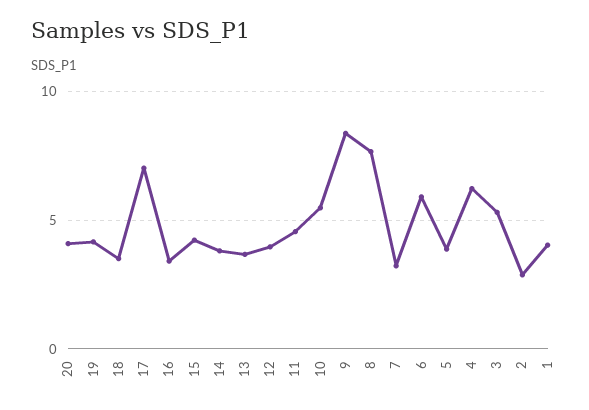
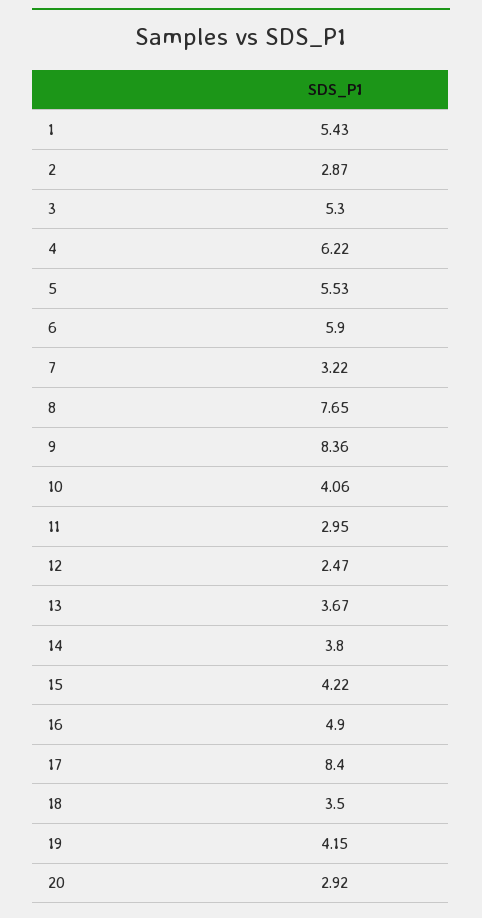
20: 4 -> 2.92
17: 7 -> 8.4
16: 3.5 -> 4.9
12: 4 -> 2.47
11: 4.5 -> 2.95
10: 5.5 -> 4.06
5: 4 -> 5.53
1: 4 -> 5.43

